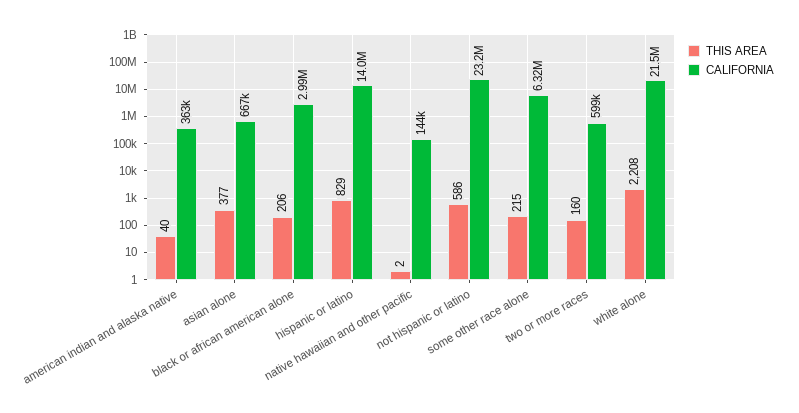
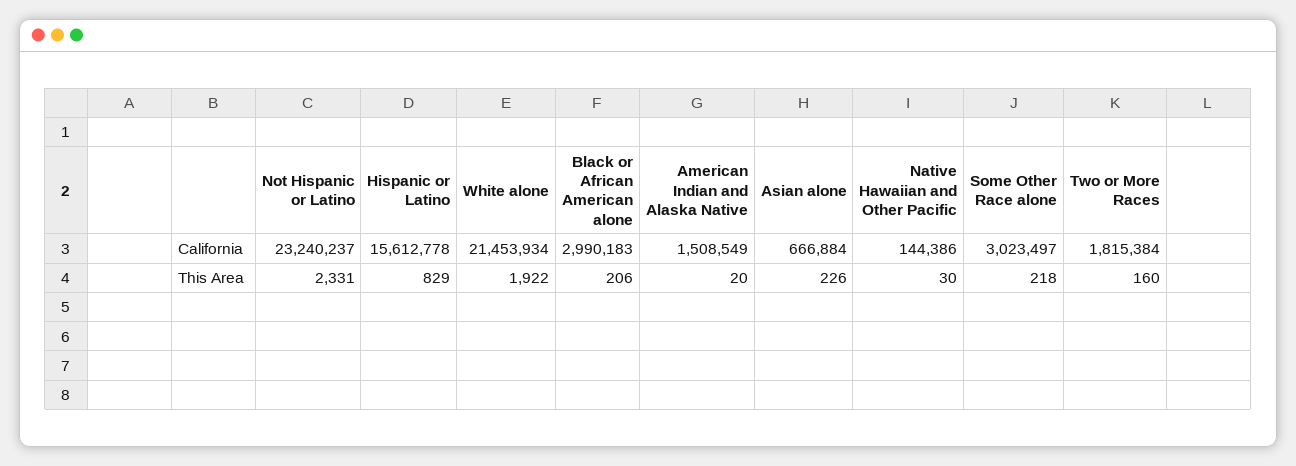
THIS AREA, american indian and alaska native: 40 -> 20
CALIFORNIA, american indian and alaska native: 363000 -> 1508549
THIS AREA, asian alone: 377 -> 226
CALIFORNIA, hispanic or latino: 14000000 -> 15612778
THIS AREA, native hawaiian and other pacific: 2 -> 30
THIS AREA, not hispanic or latino: 586 -> 2331
THIS AREA, some other race alone: 215 -> 218
CALIFORNIA, some other race alone: 6320000 -> 3023497
CALIFORNIA, two or more races: 599000 -> 1815384
THIS AREA, white alone: 2208 -> 1922

